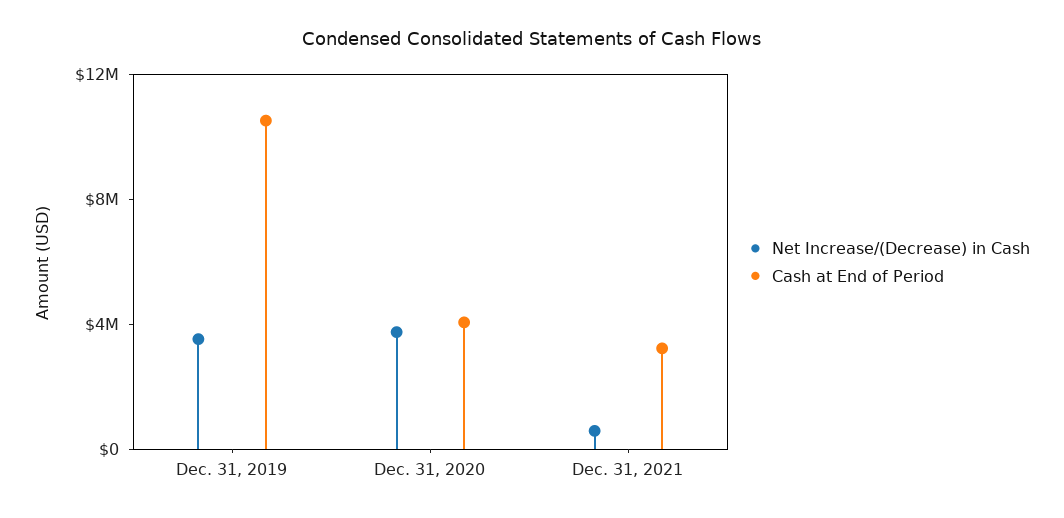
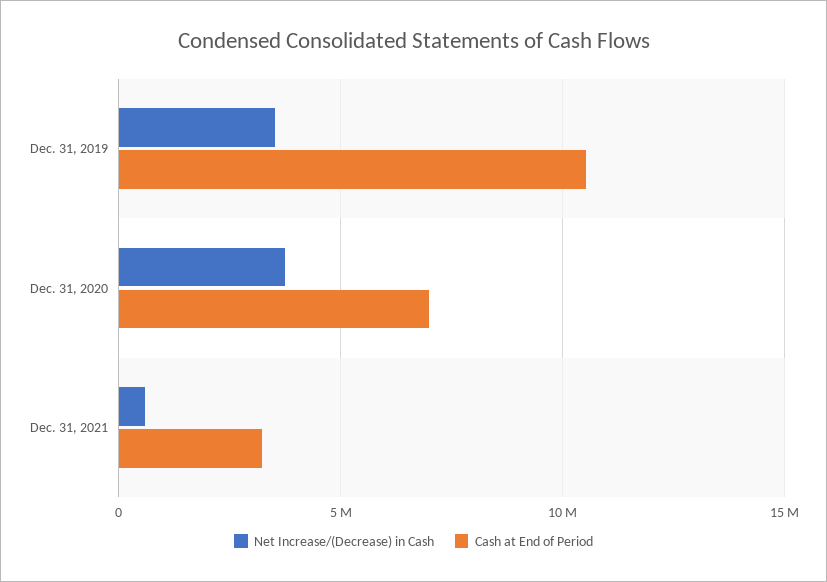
Cash at End of Period, Dec. 31, 2020: 4000000 -> 7000000

